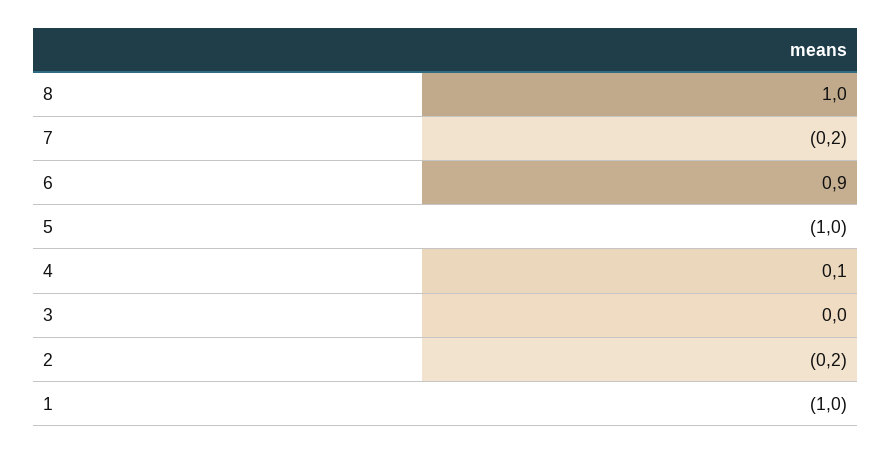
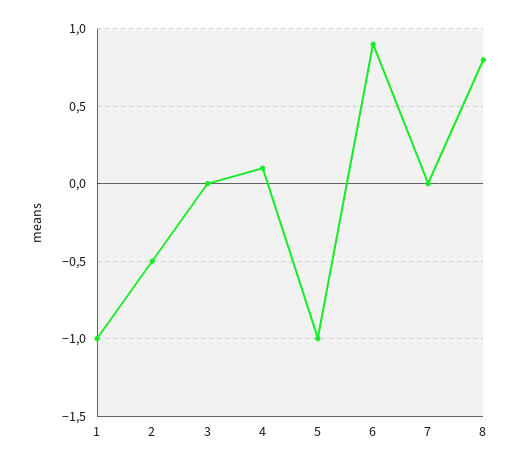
8: 1 -> 0.8
7: -0.2 -> 0
2: -0.2 -> -0.5

